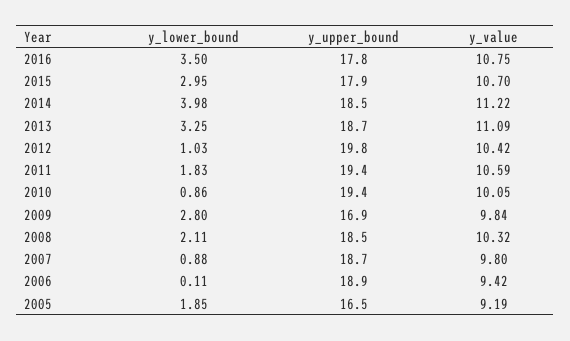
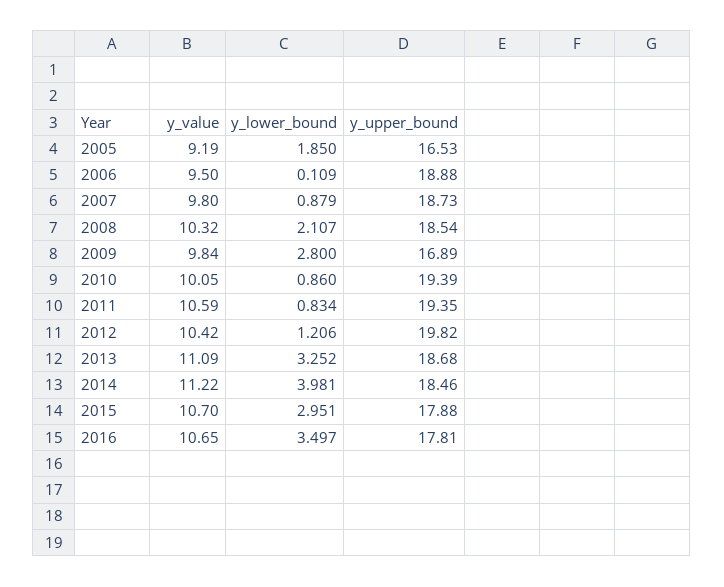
y_value, 2016: 10.75 -> 10.65
y_lower_bound, 2012: 1.03 -> 1.206
y_lower_bound, 2011: 1.83 -> 0.834
y_value, 2006: 9.42 -> 9.5

